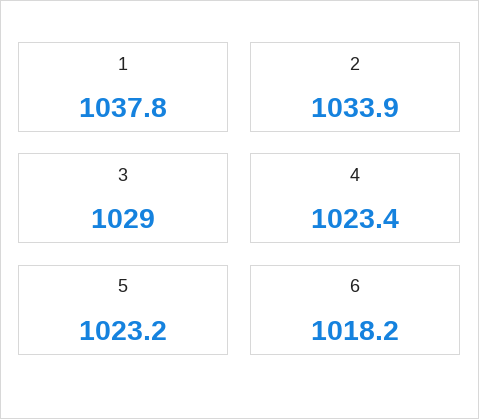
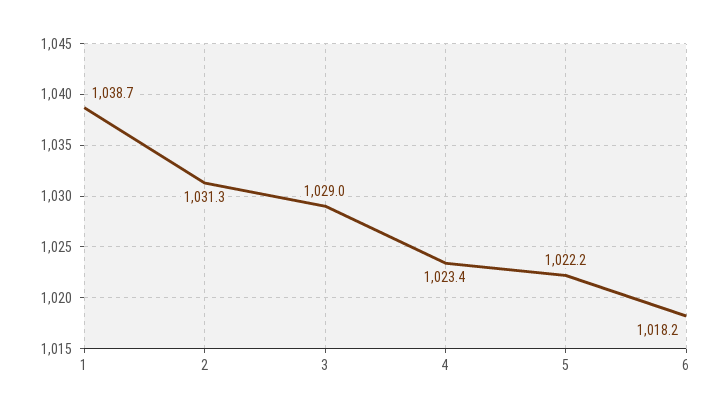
1: 1037.8 -> 1038.7
2: 1033.9 -> 1031.3
5: 1023.2 -> 1022.2

